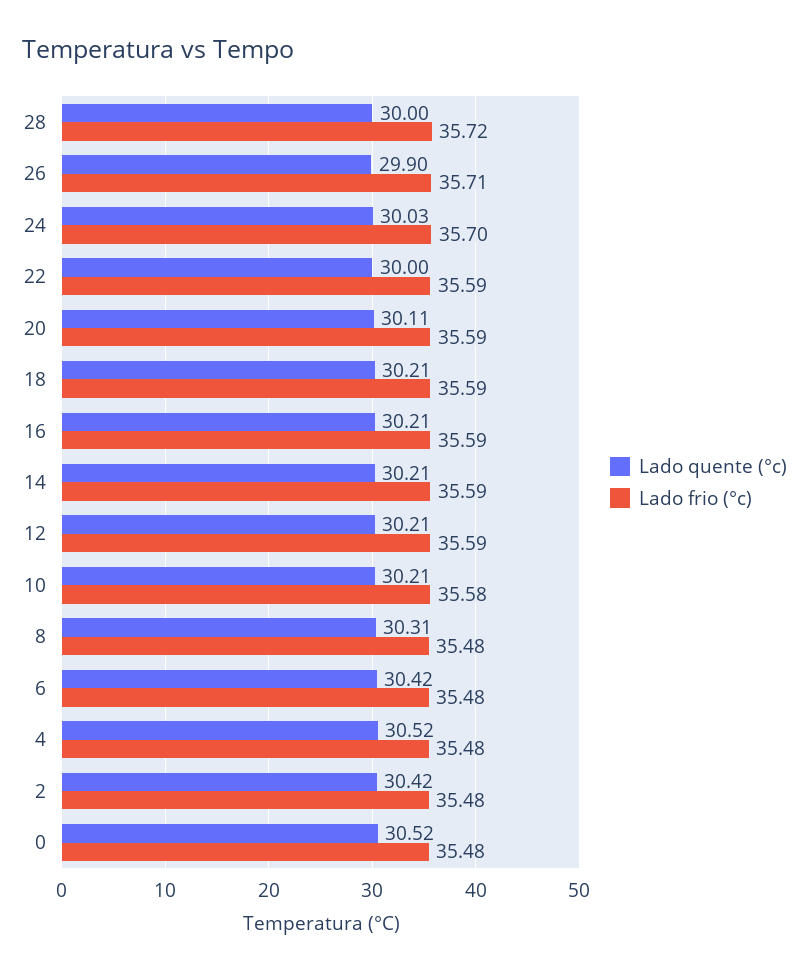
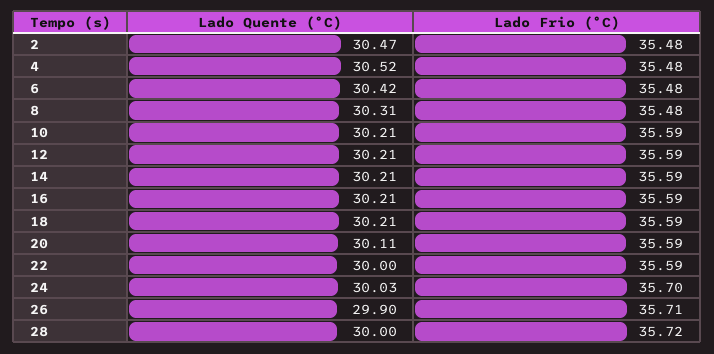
Lado frio (°c), 10: 35.58 -> 35.59
Lado quente (°c), 2: 30.42 -> 30.47
Lado quente (°c), 0: 30.52 -> none
Lado frio (°c), 0: 35.48 -> none

